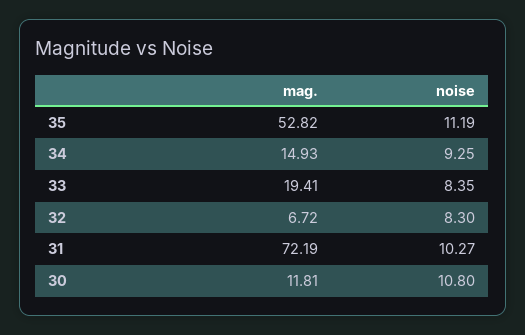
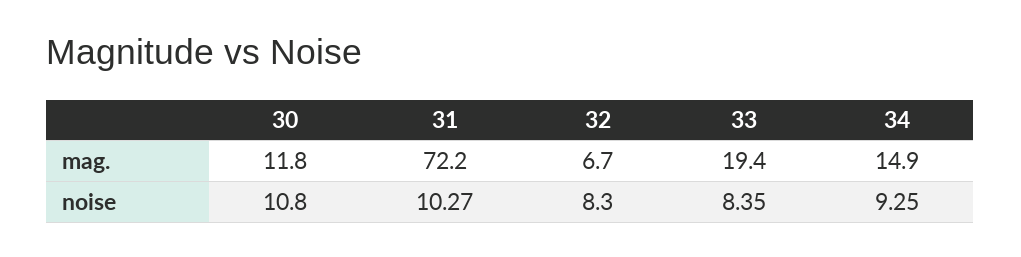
mag., 35: 52.82 -> none
noise, 35: 11.19 -> none

